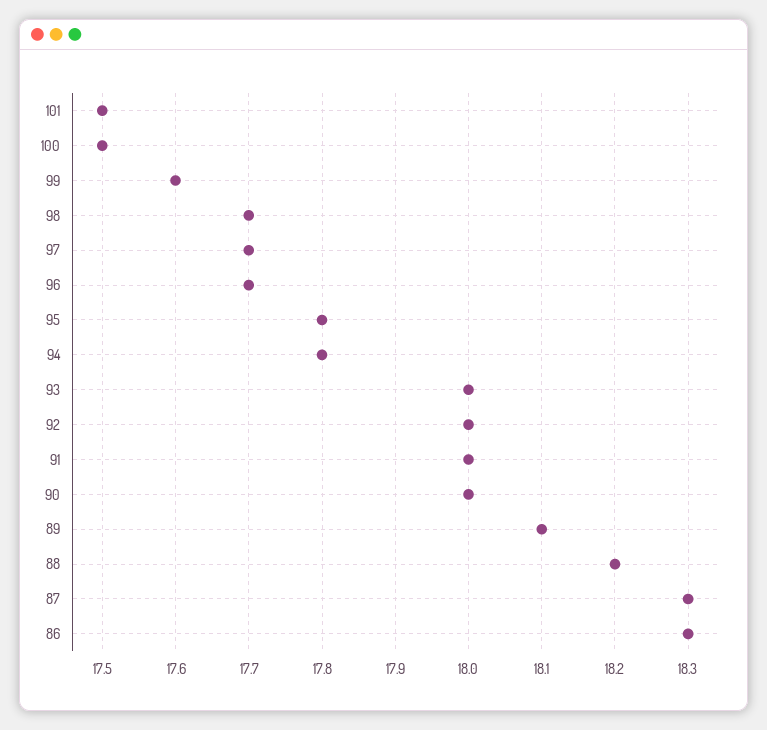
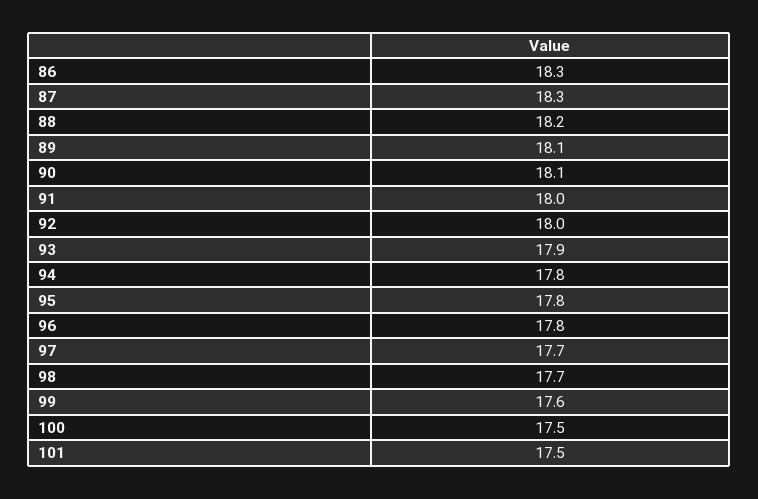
96: 17.7 -> 17.8
93: 18 -> 17.9
90: 18 -> 18.1

